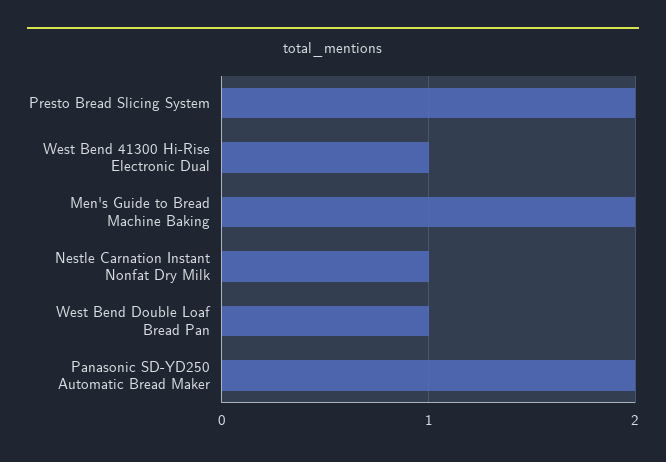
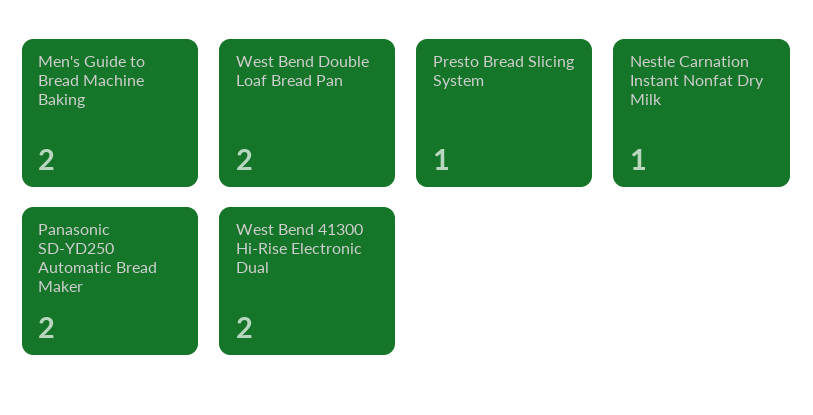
Presto Bread Slicing System: 2 -> 1
West Bend 41300 Hi-Rise Electronic Dual: 1 -> 2
West Bend Double Loaf Bread Pan: 1 -> 2

